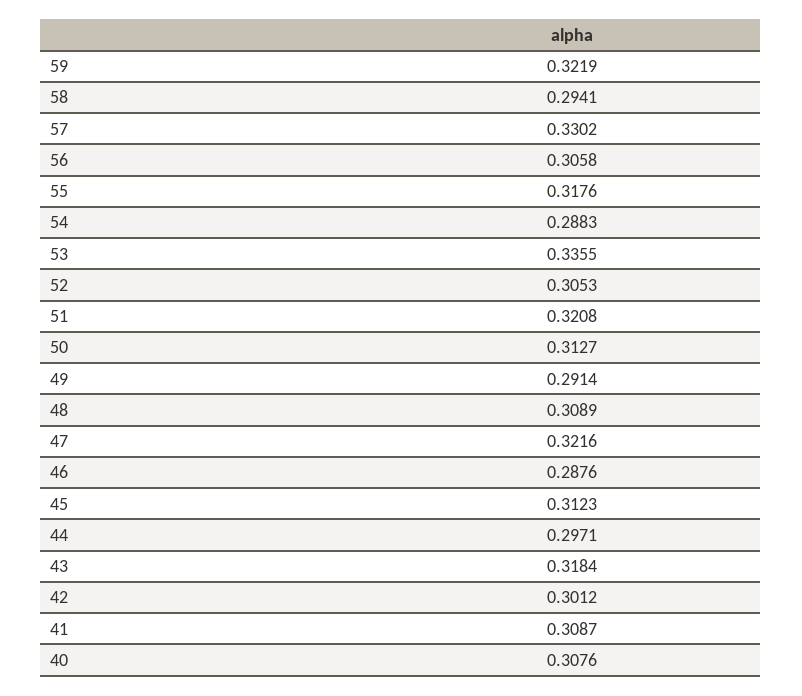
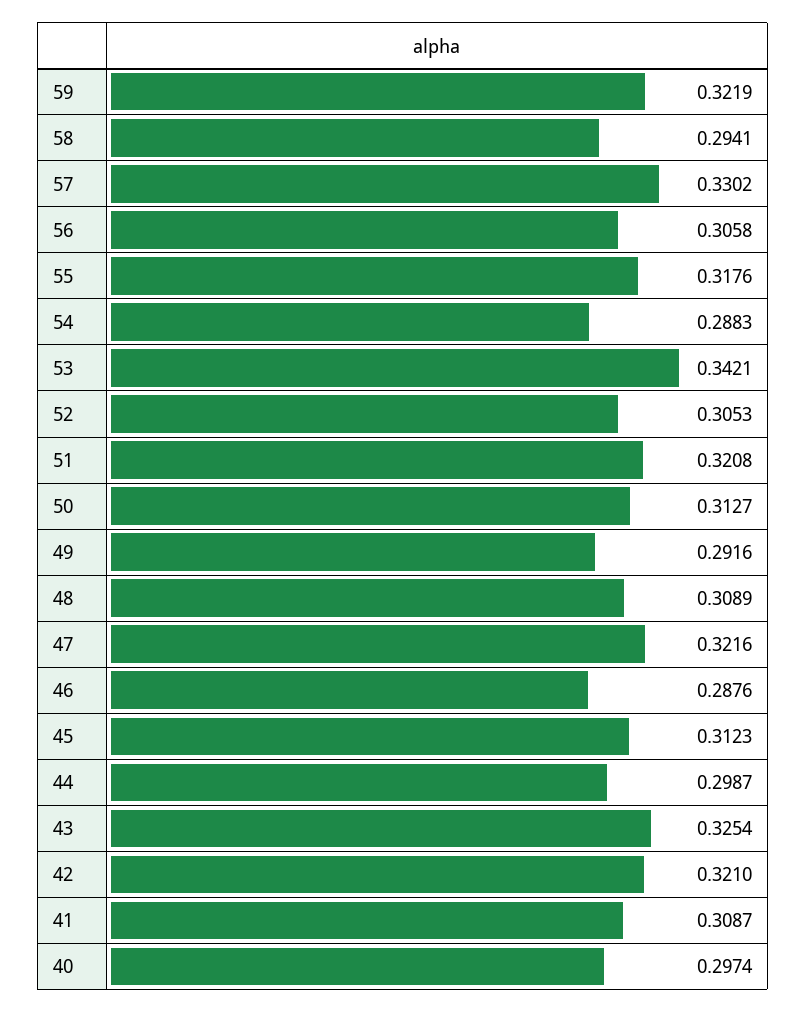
53: 0.3355 -> 0.3421
49: 0.2914 -> 0.2916
44: 0.2971 -> 0.2987
43: 0.3184 -> 0.3254
42: 0.3012 -> 0.321
40: 0.3076 -> 0.2974

